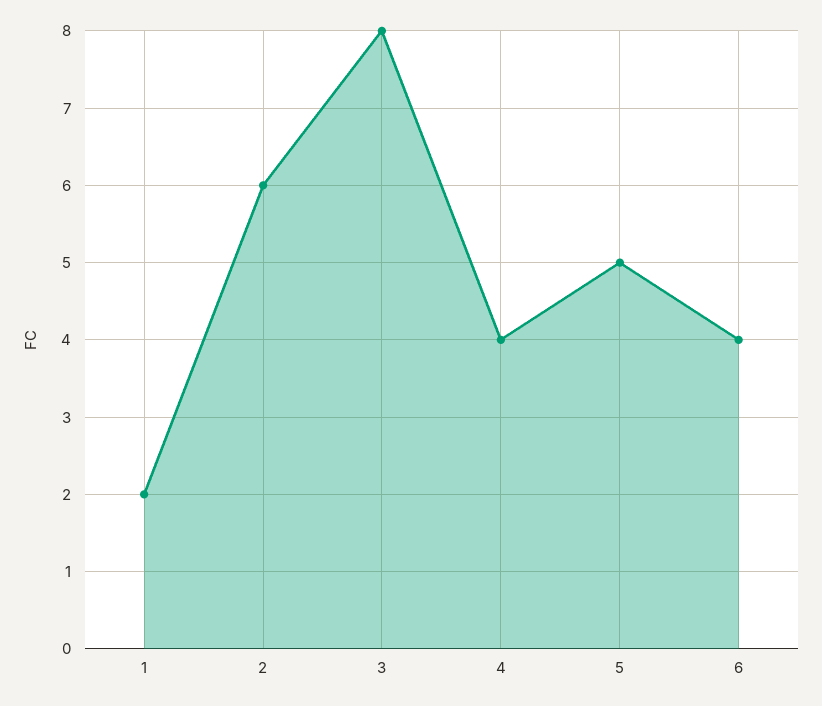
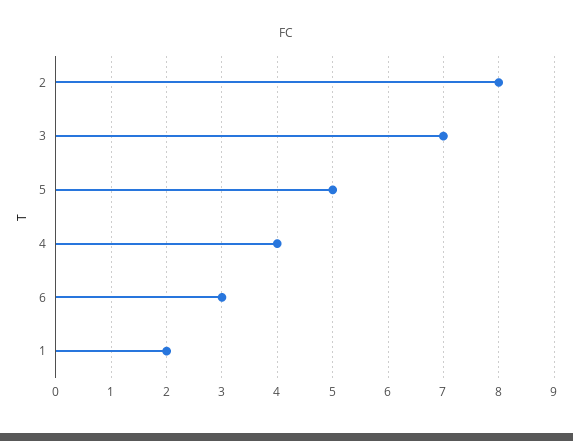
2: 6 -> 8
3: 8 -> 7
6: 4 -> 3

